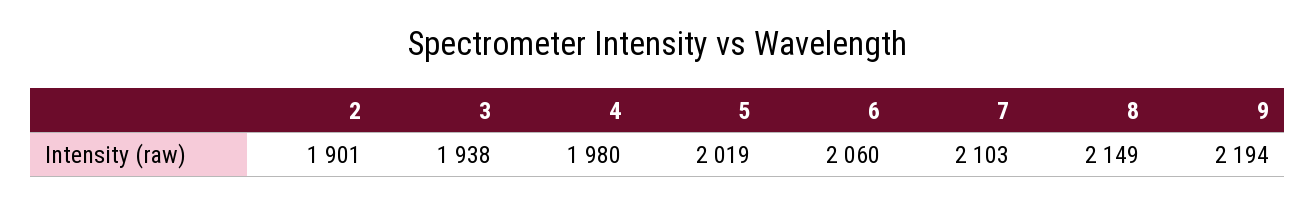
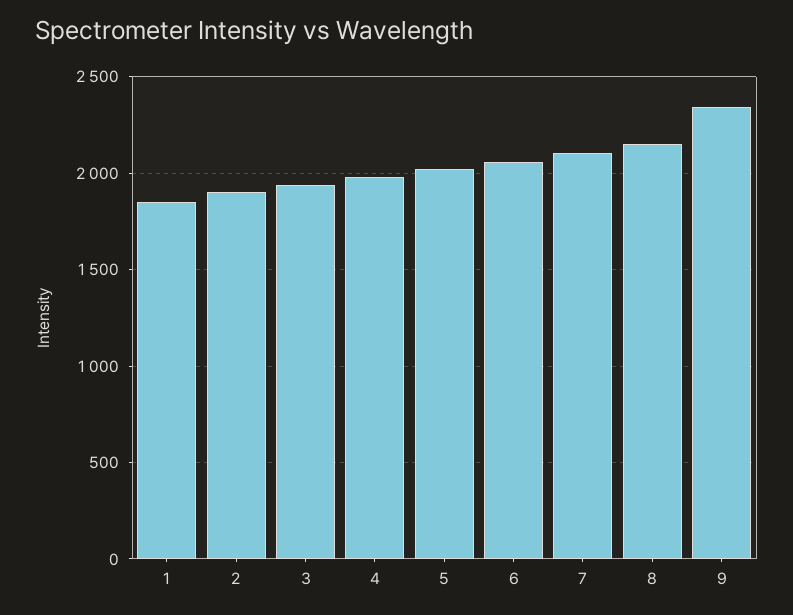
9: 2194 -> 2350
1: none -> 1850

